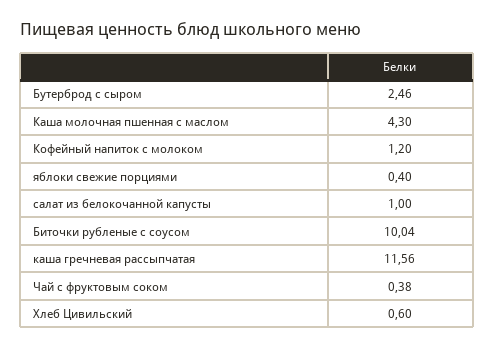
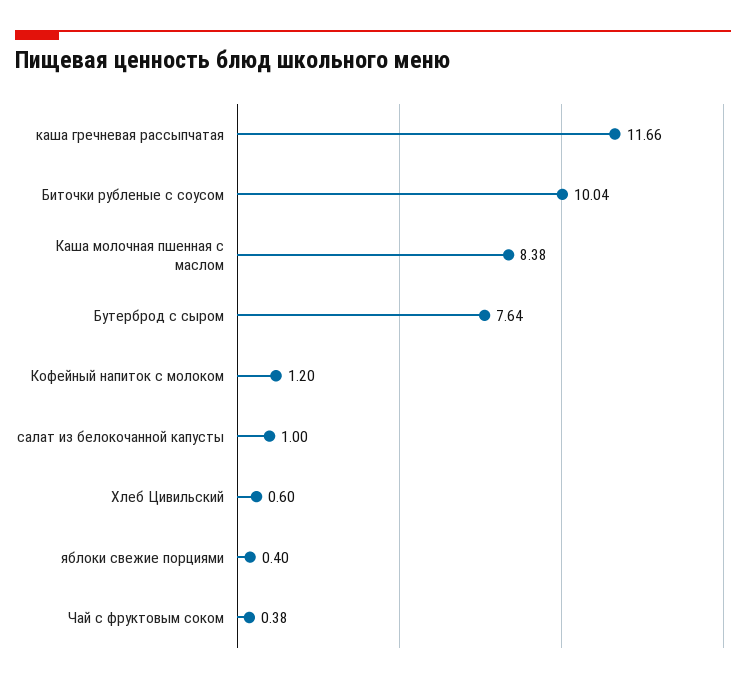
Бутерброд с сыром: 2.46 -> 7.64
Каша молочная пшенная с маслом: 4.3 -> 8.38
каша гречневая рассыпчатая: 11.56 -> 11.66

